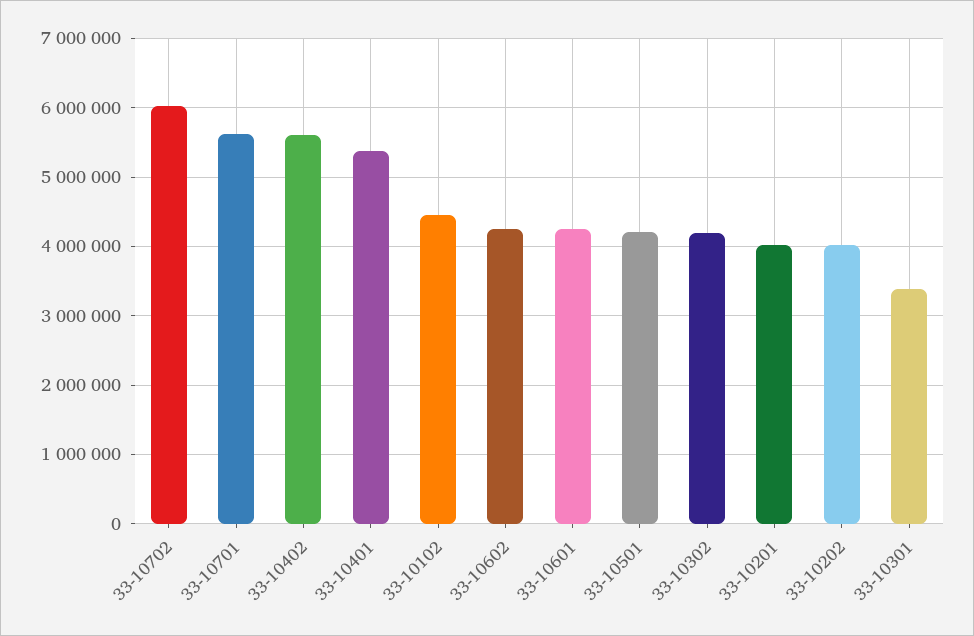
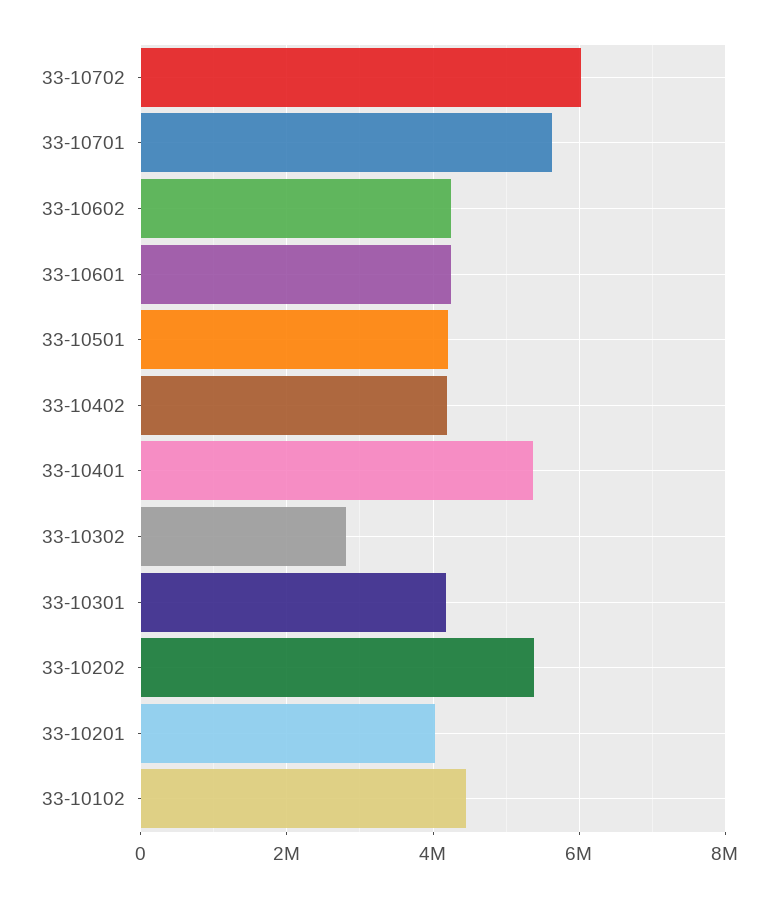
33-10402: 5600000 -> 4200000
33-10302: 4200000 -> 2800000
33-10202: 4000000 -> 5400000
33-10301: 3400000 -> 4200000

